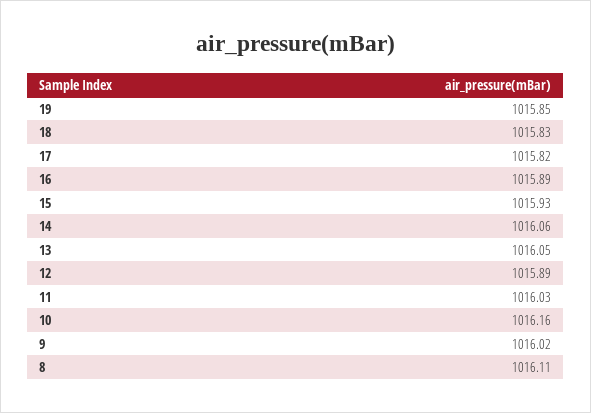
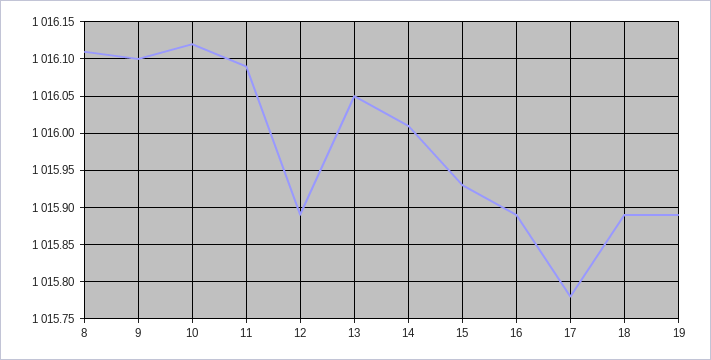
19: 1015.85 -> 1015.89
18: 1015.83 -> 1015.89
17: 1015.82 -> 1015.78
14: 1016.06 -> 1016.01
11: 1016.03 -> 1016.09
10: 1016.16 -> 1016.12
9: 1016.02 -> 1016.1

